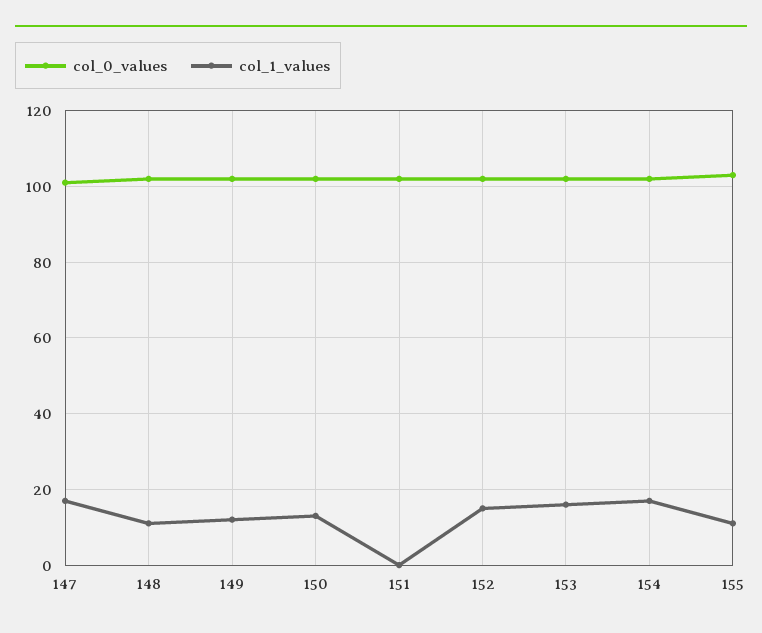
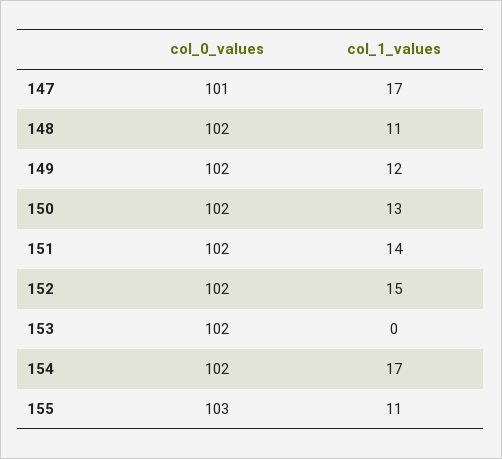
col_1_values, 151: 0 -> 14
col_1_values, 153: 15 -> 0

